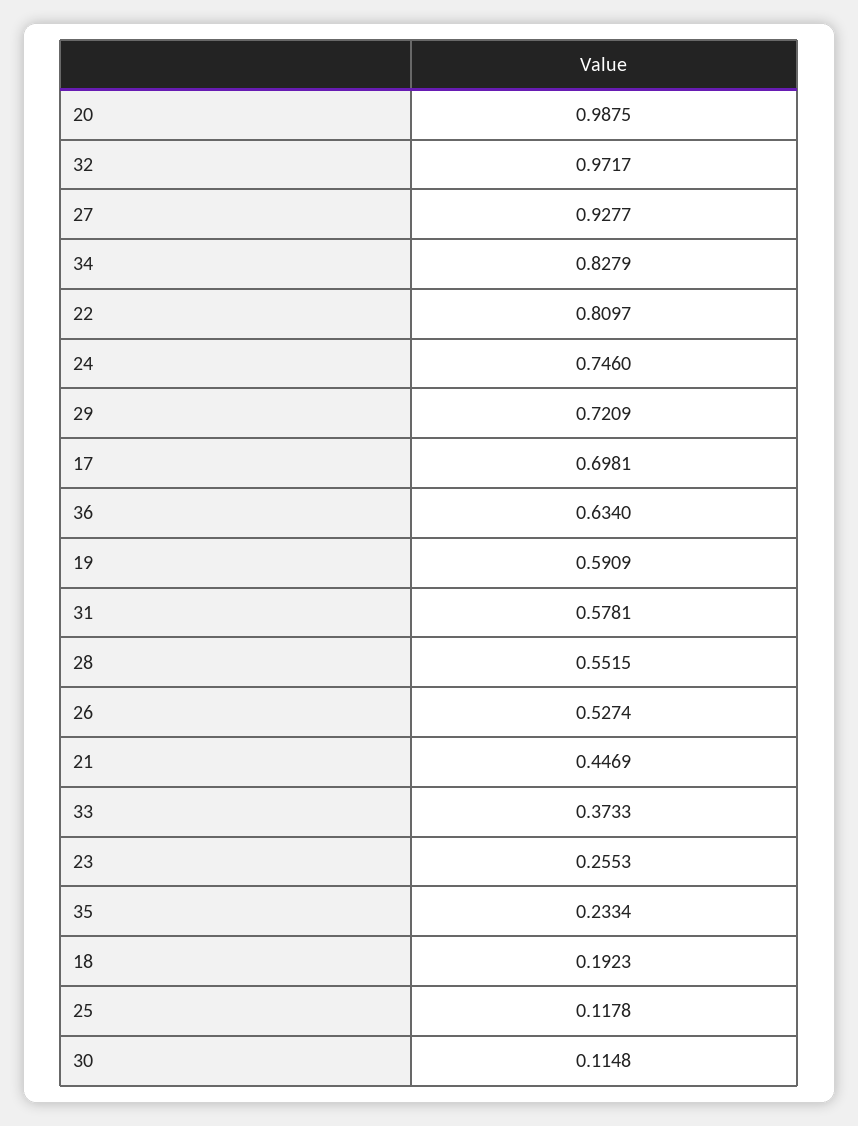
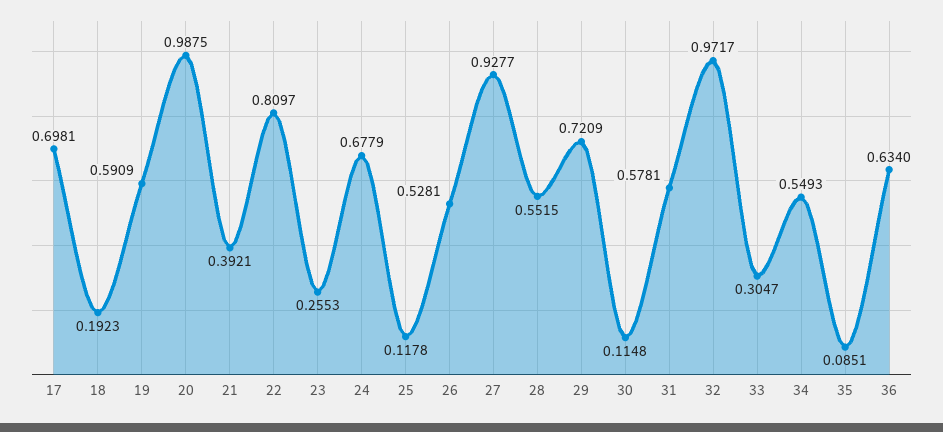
34: 0.8279 -> 0.5493
24: 0.746 -> 0.6779
26: 0.5274 -> 0.5281
21: 0.4469 -> 0.3921
33: 0.3733 -> 0.3047
35: 0.2334 -> 0.0851

